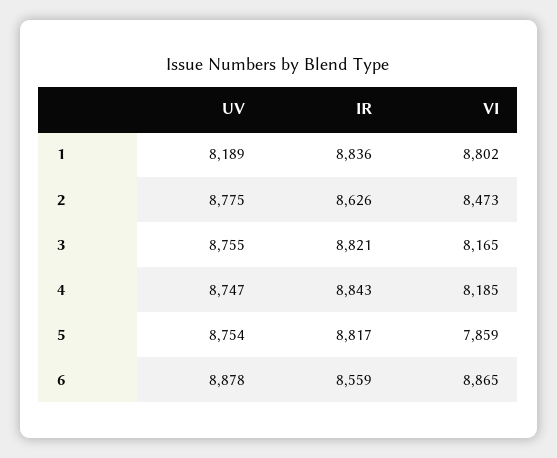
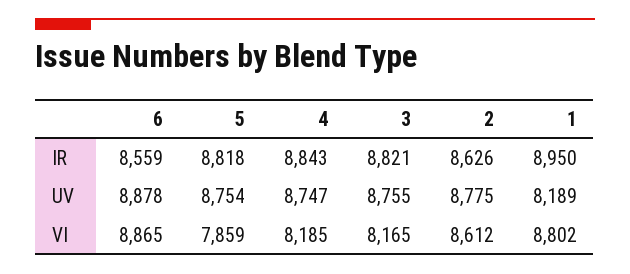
IR, 1: 8836 -> 8950
VI, 2: 8473 -> 8612
IR, 5: 8817 -> 8818

